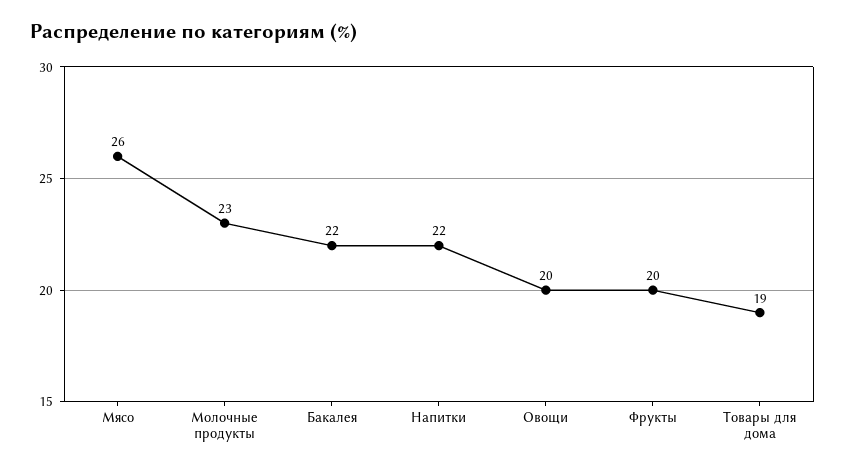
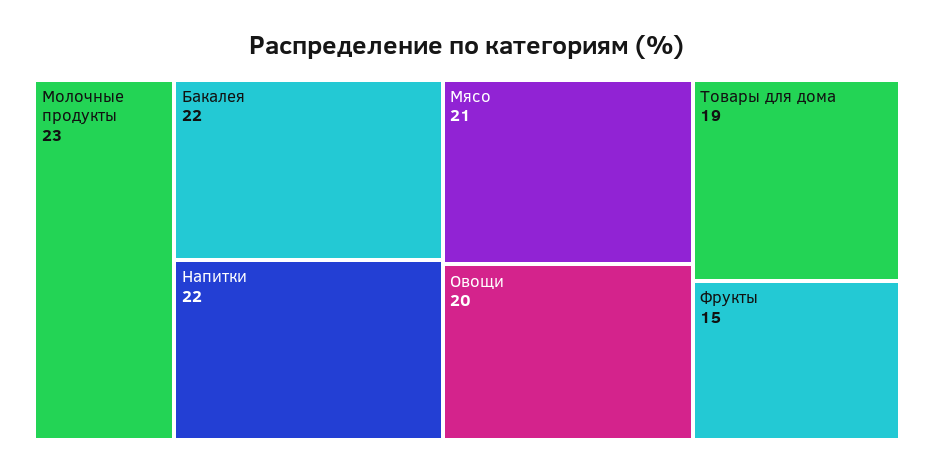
Мясо: 26 -> 21
Фрукты: 20 -> 15

